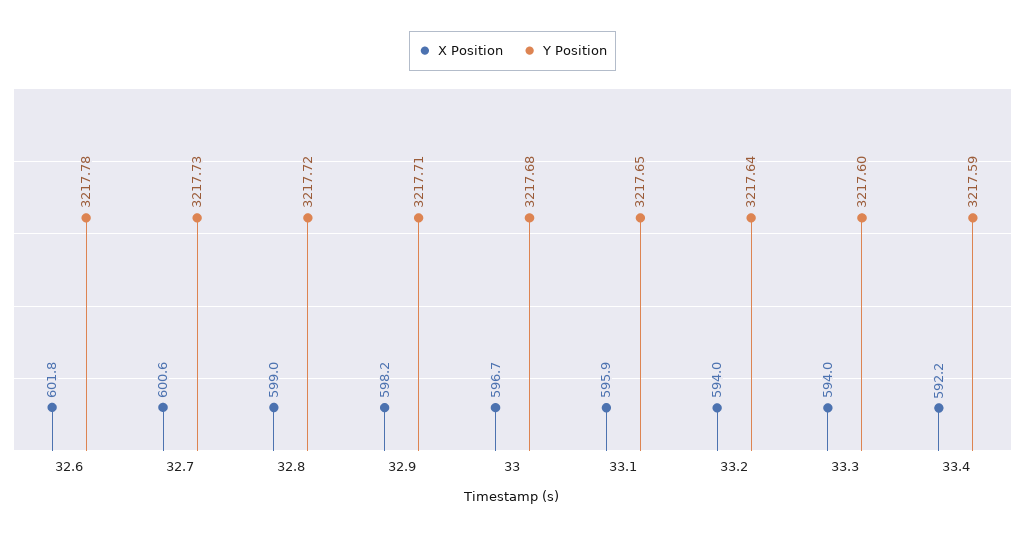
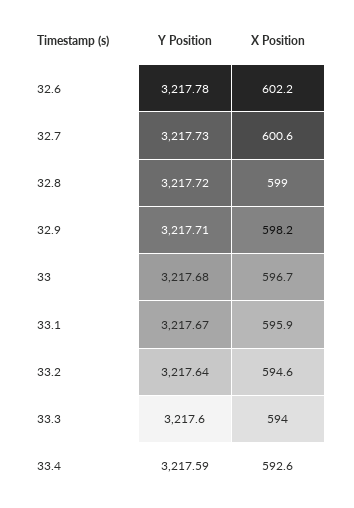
X Position, 32.6: 601.8 -> 602.2
Y Position, 33.1: 3217.65 -> 3217.67
X Position, 33.2: 594 -> 594.6
X Position, 33.4: 592.2 -> 592.6

